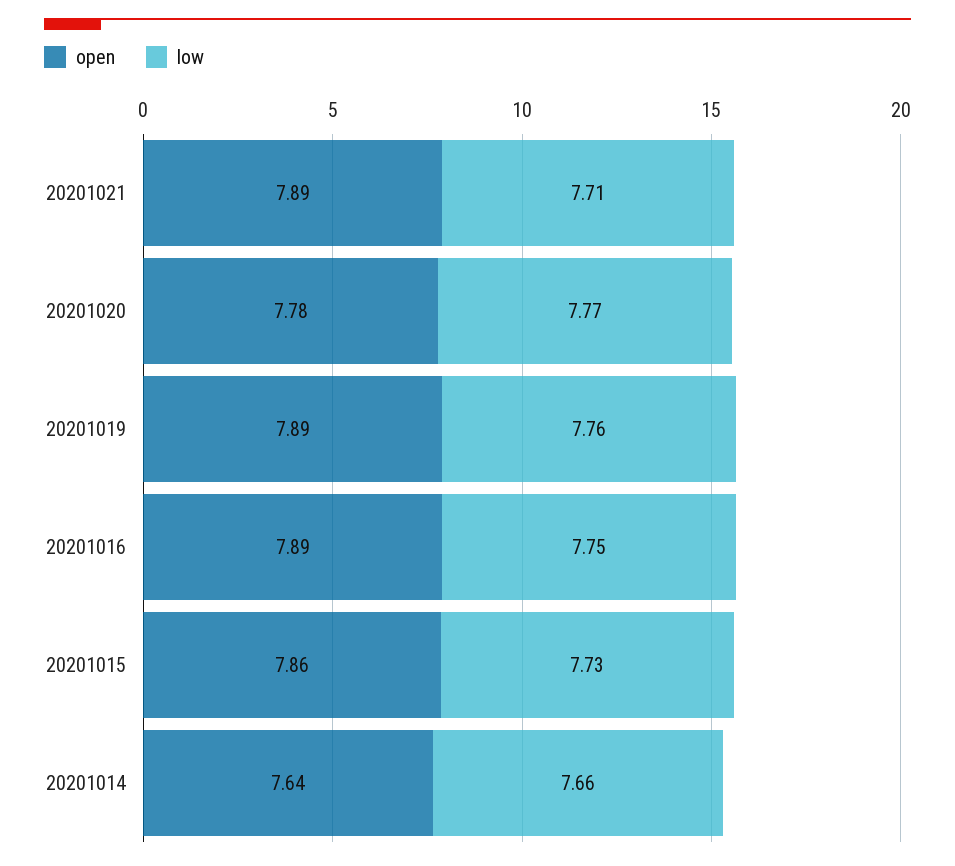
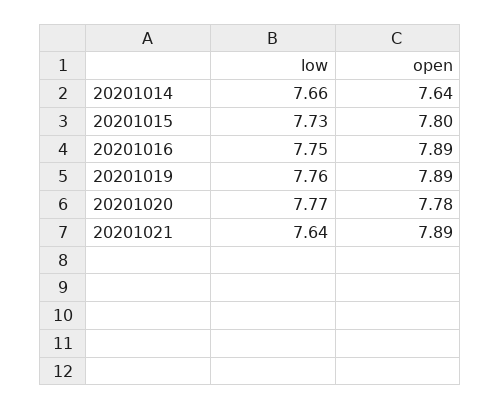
low, 20201021: 7.71 -> 7.64
open, 20201015: 7.86 -> 7.8

